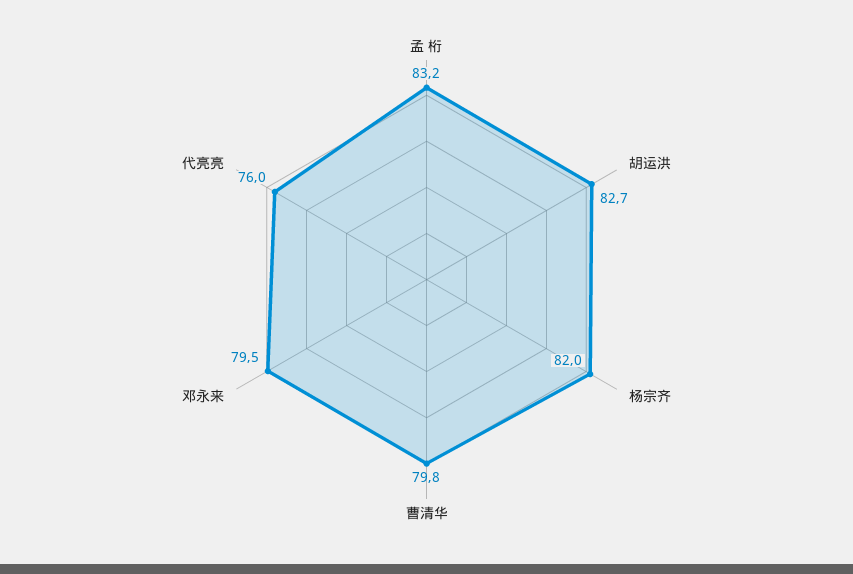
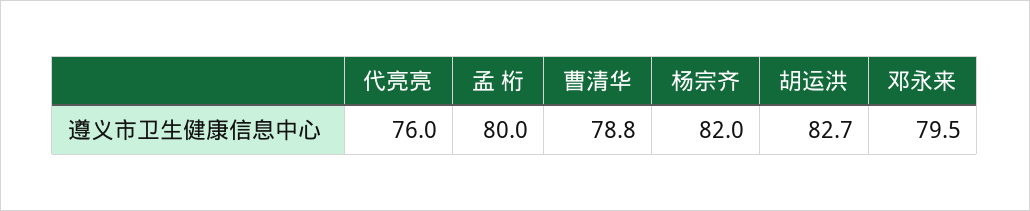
孟 桁: 83.2 -> 80
曹清华: 79.8 -> 78.8

